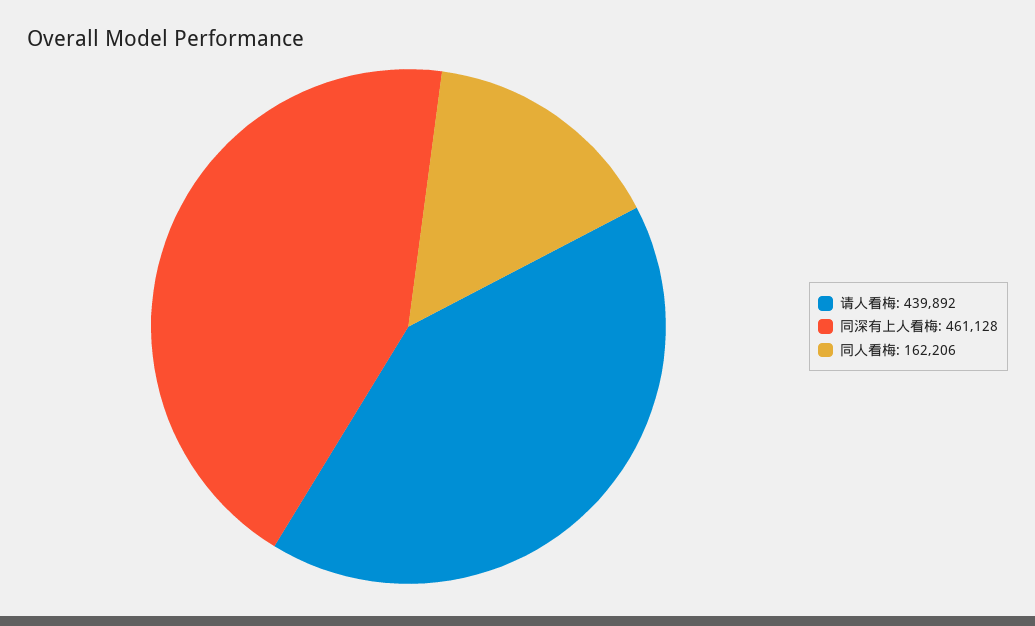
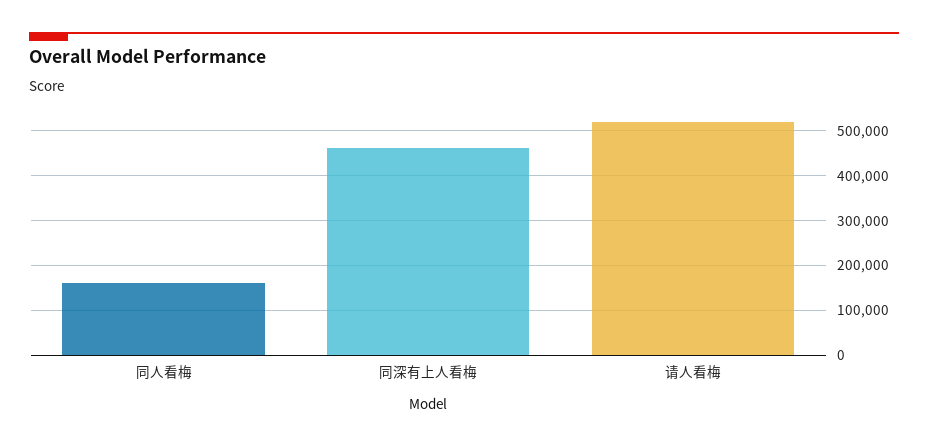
请人看梅: 439892 -> 520000

